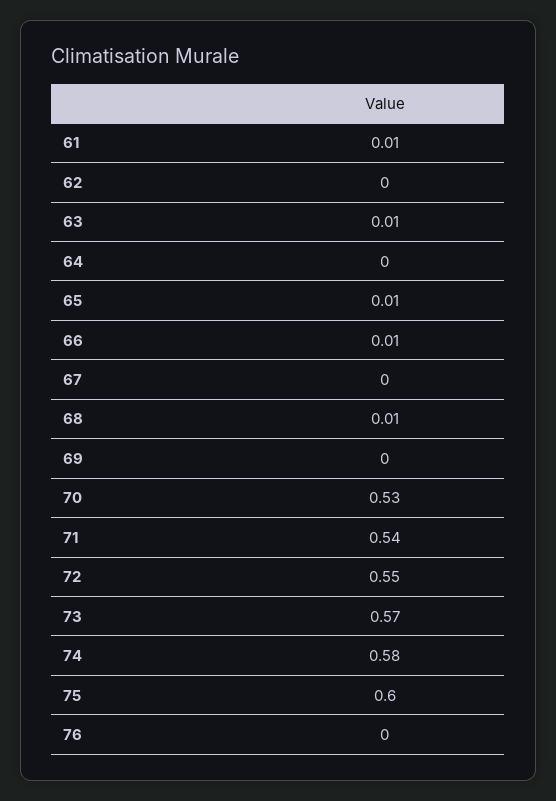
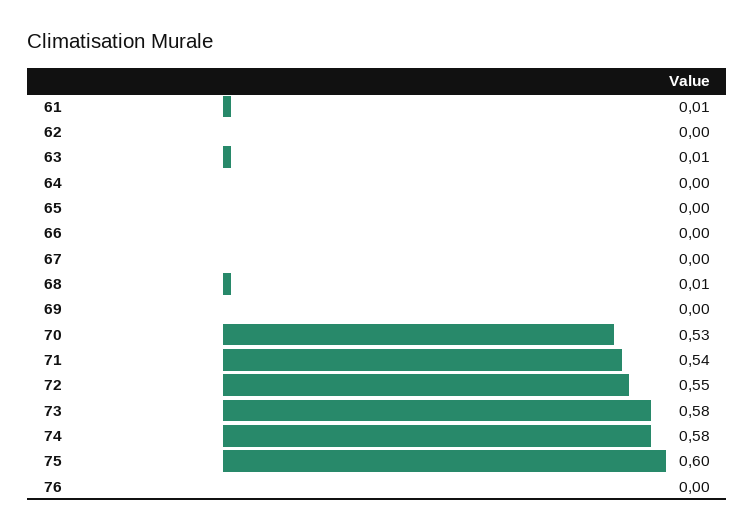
65: 0.01 -> 0
66: 0.01 -> 0
73: 0.57 -> 0.58

